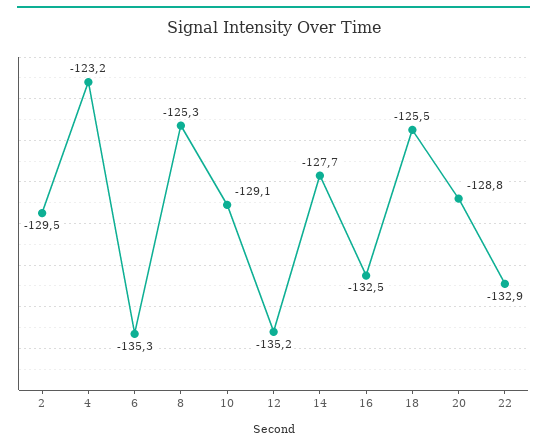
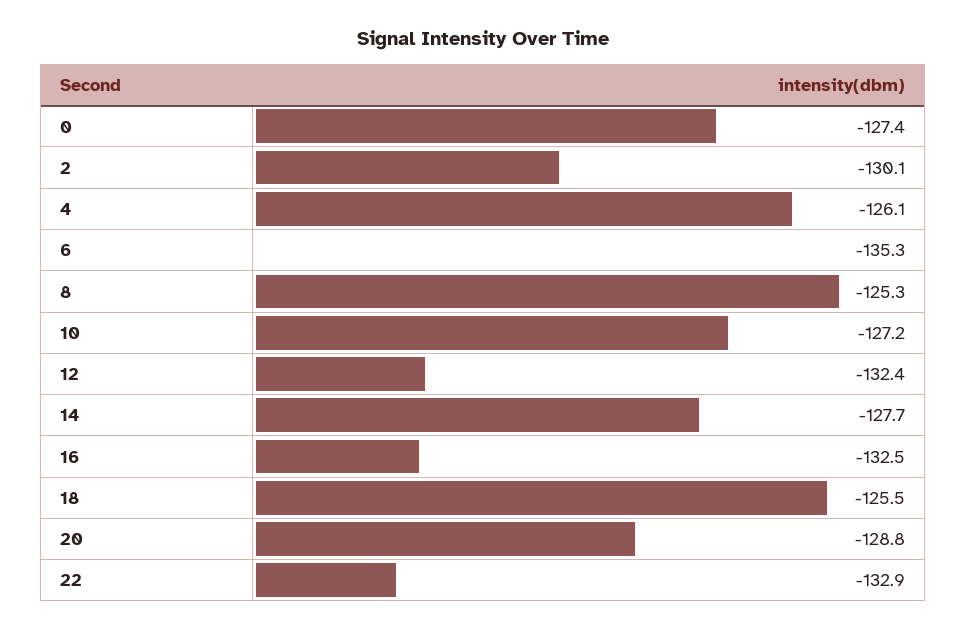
2: -129.5 -> -130.1
4: -123.2 -> -126.1
10: -129.1 -> -127.2
12: -135.2 -> -132.4
0: none -> -127.4

